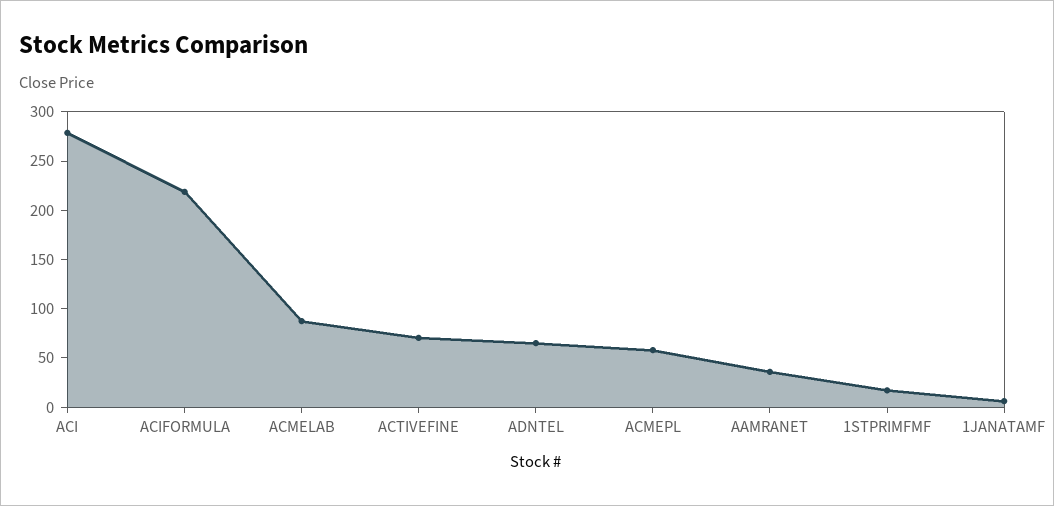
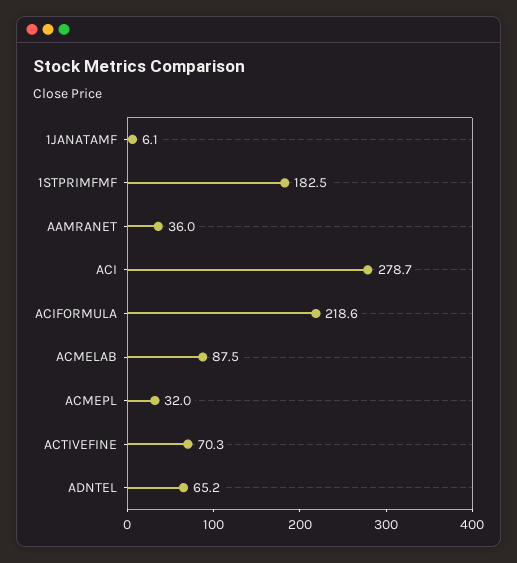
ACMEPL: 60 -> 32
1STPRIMFMF: 20 -> 182.5

